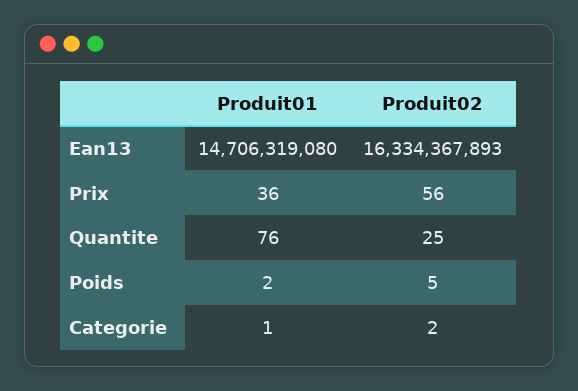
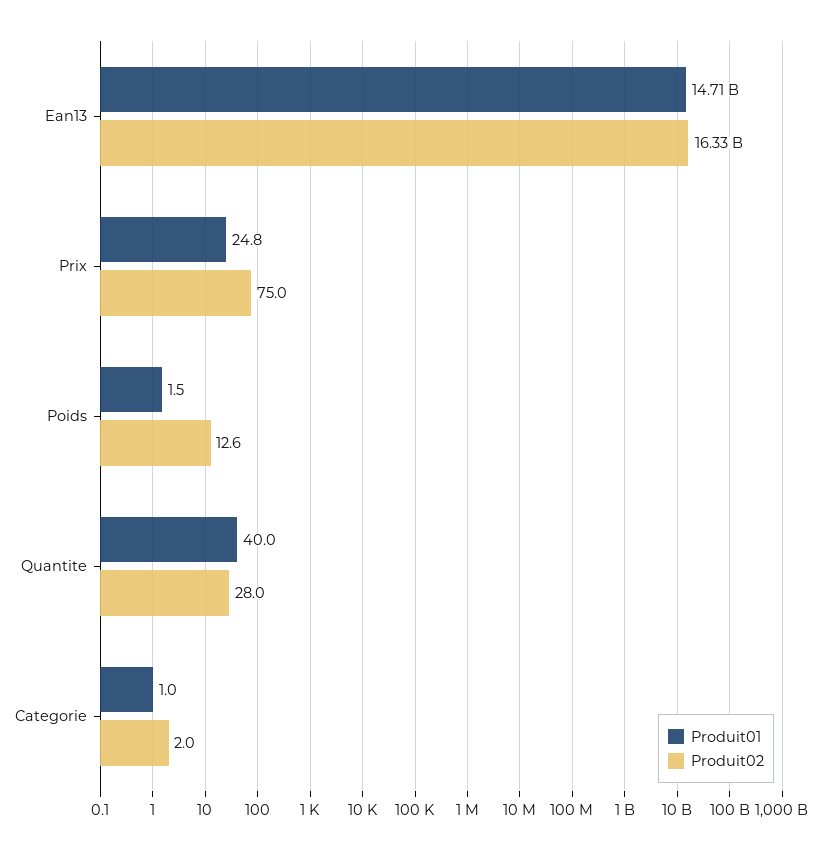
Produit01, Prix: 36 -> 24.8
Produit02, Prix: 56 -> 75
Produit01, Quantite: 76 -> 40
Produit02, Quantite: 25 -> 28
Produit02, Poids: 5 -> 12.6

